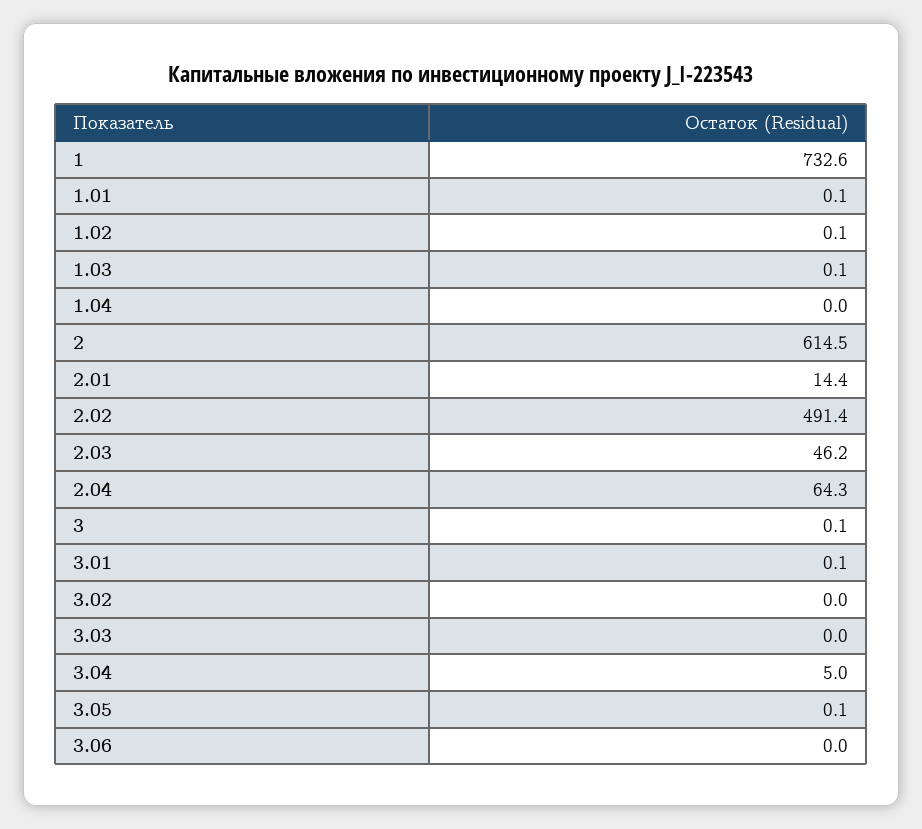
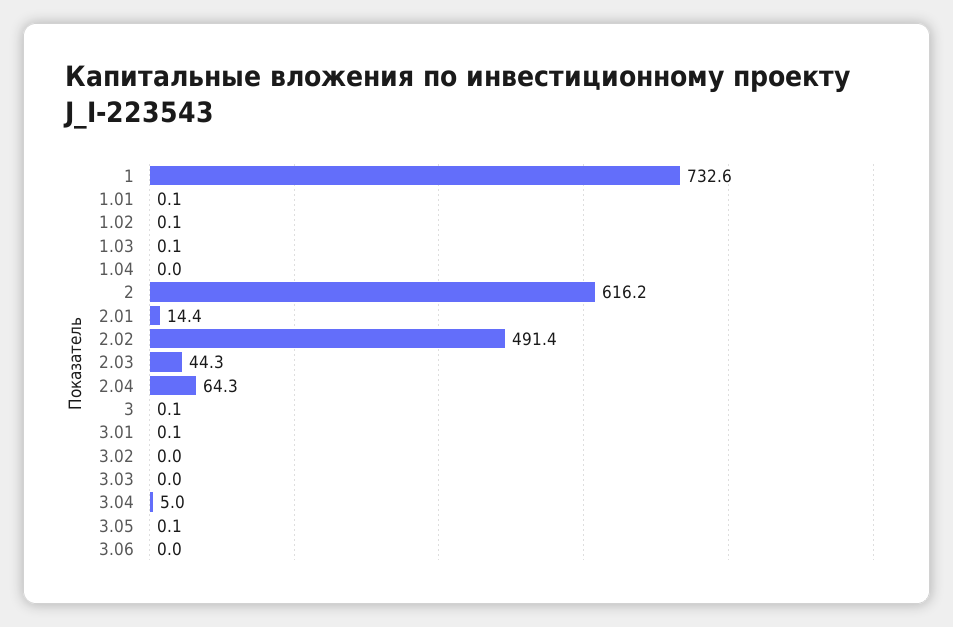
2: 614.5 -> 616.2
2.03: 46.2 -> 44.3

